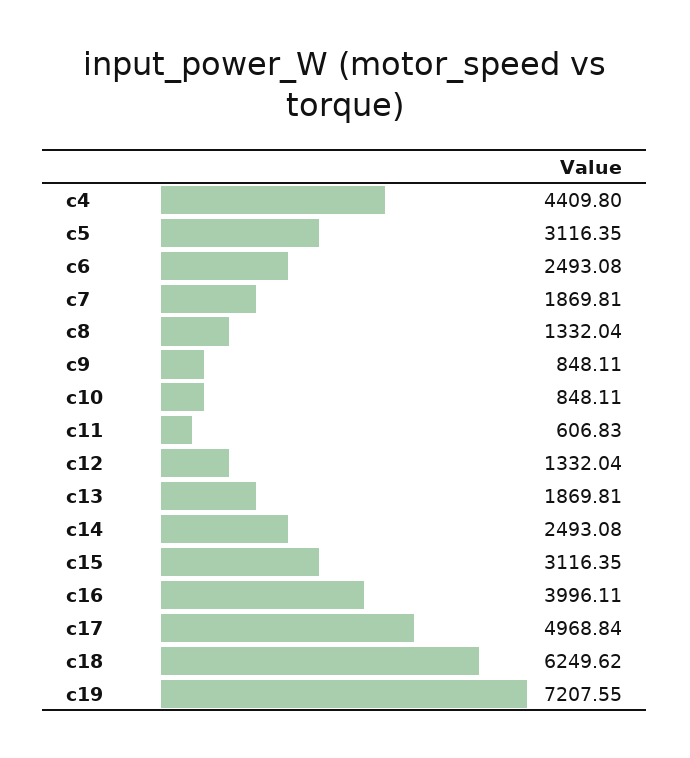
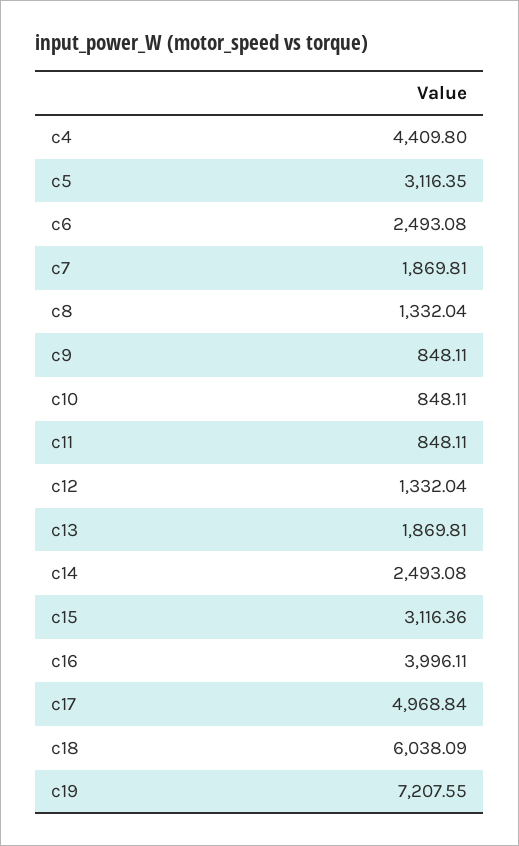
c11: 606.83 -> 848.11
c15: 3116.35 -> 3116.36
c18: 6249.62 -> 6038.09

